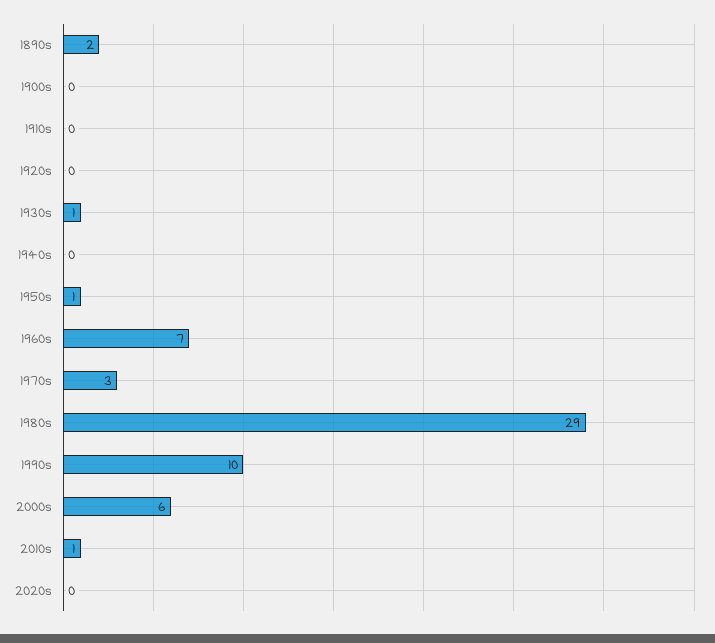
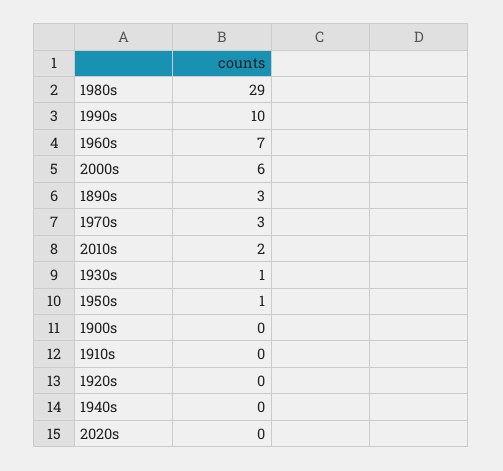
1890s: 2 -> 3
2010s: 1 -> 2

